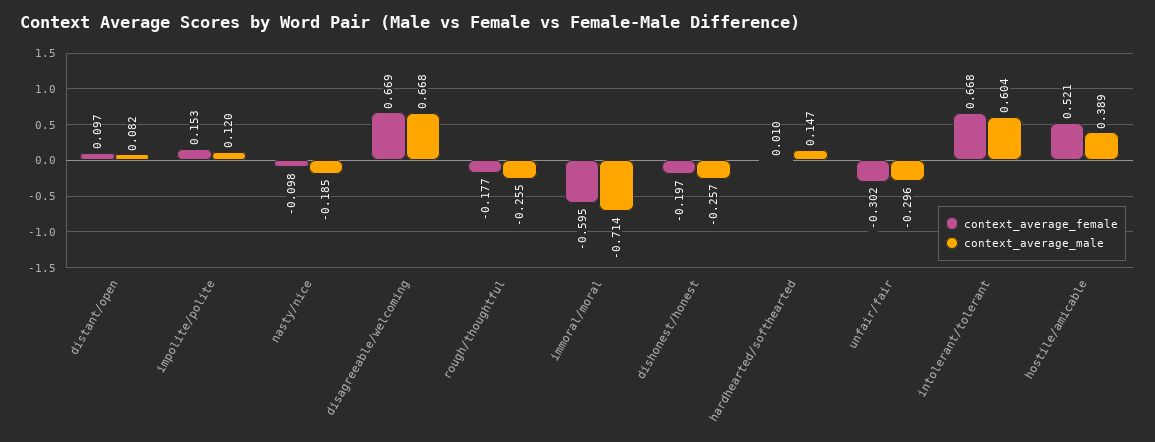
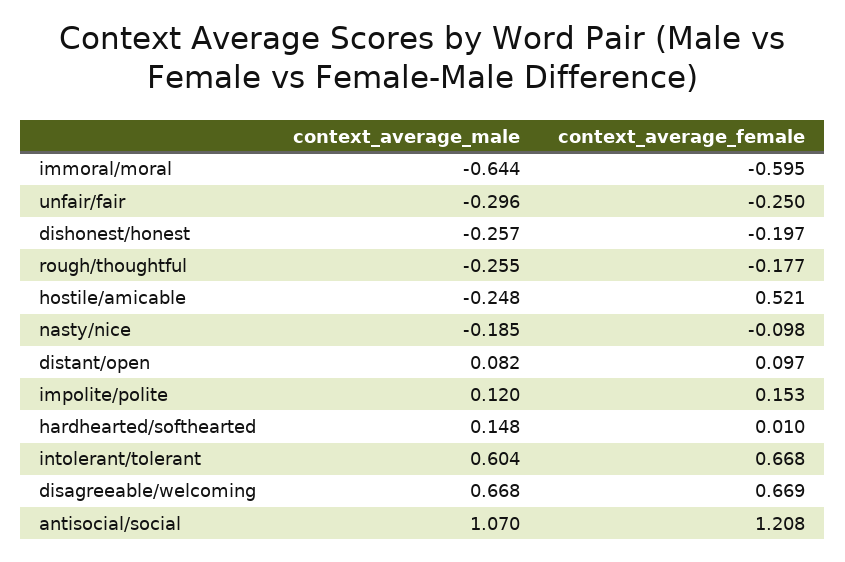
context_average_male, immoral/moral: -0.714 -> -0.644
context_average_male, hardhearted/softhearted: 0.147 -> 0.148
context_average_female, unfair/fair: -0.302 -> -0.25
context_average_male, hostile/amicable: 0.389 -> -0.248
context_average_male, antisocial/social: none -> 1.07
context_average_female, antisocial/social: none -> 1.208

